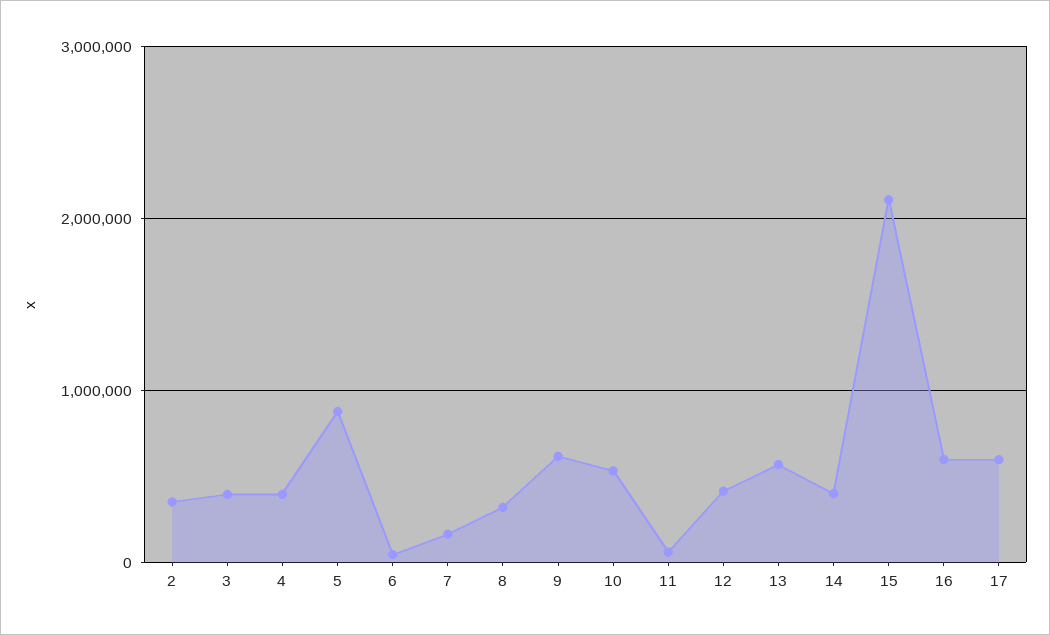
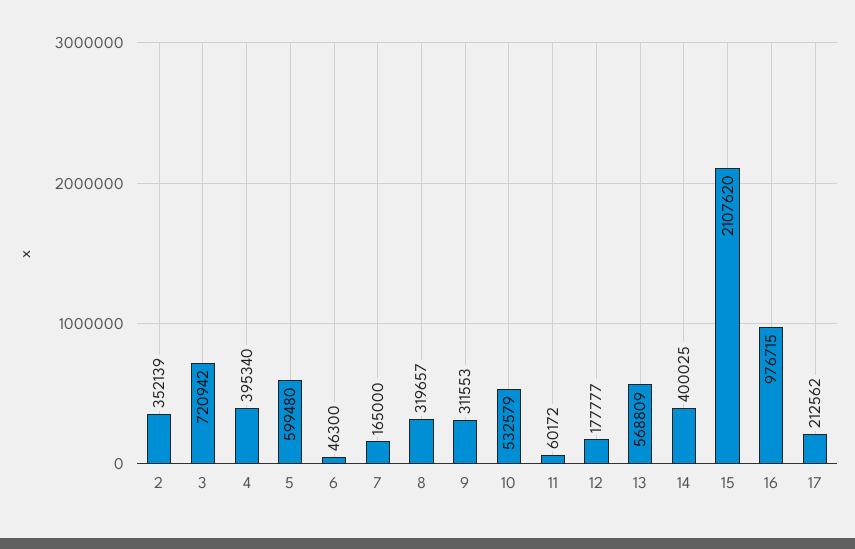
3: 400000 -> 720942
5: 900000 -> 599480
9: 600000 -> 311553
12: 400000 -> 177777
16: 600000 -> 976715
17: 600000 -> 212562

